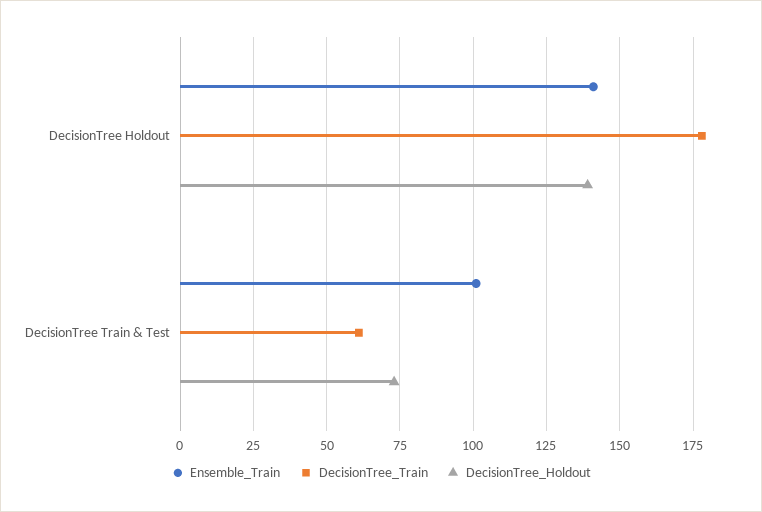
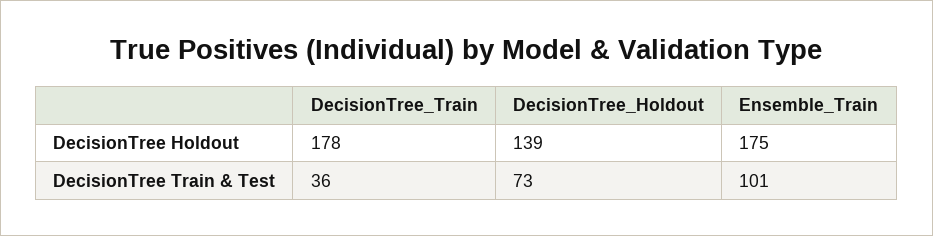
Ensemble_Train, DecisionTree Holdout: 140 -> 175
DecisionTree_Train, DecisionTree Train & Test: 60 -> 36

